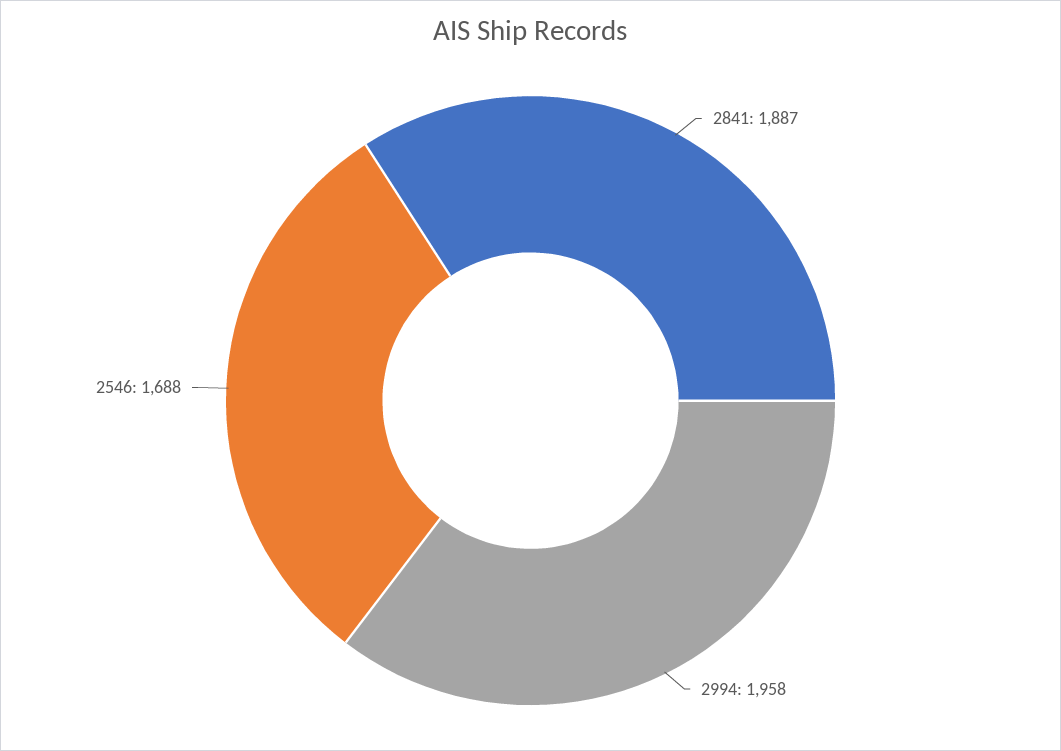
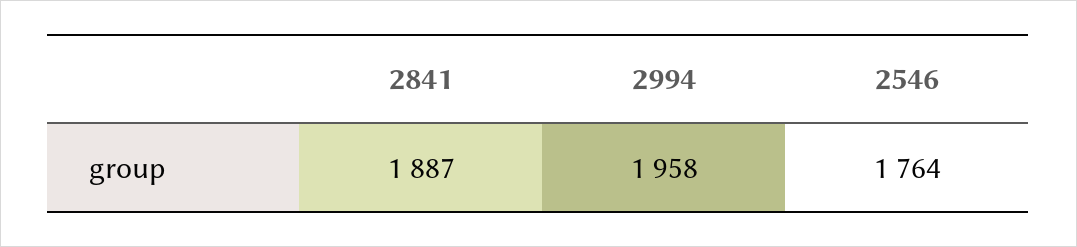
2546: 1688 -> 1764

